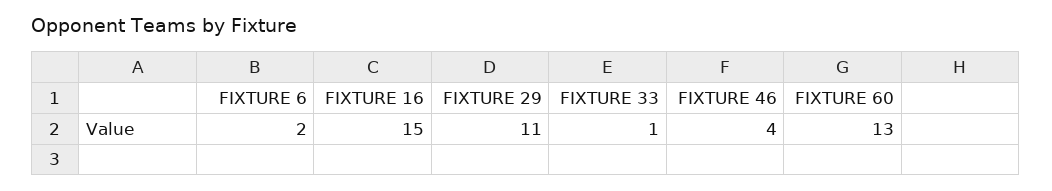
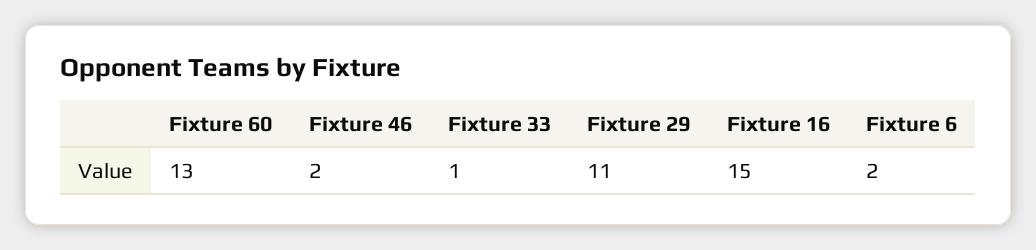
FIXTURE 46: 4 -> 2

